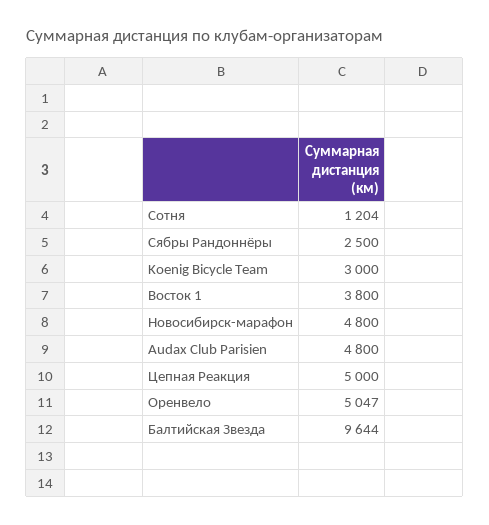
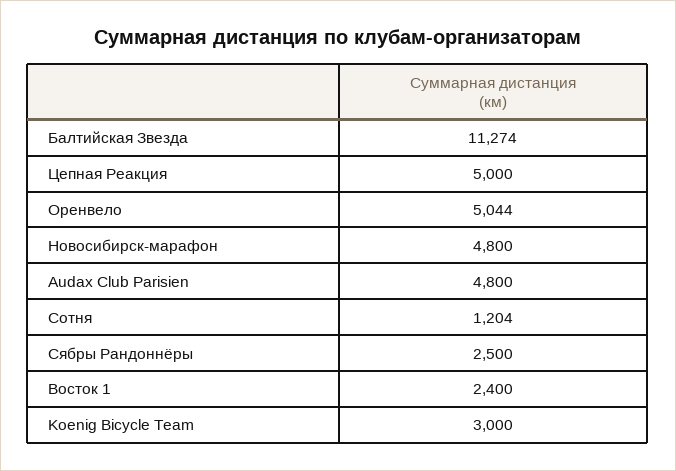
Восток 1: 3800 -> 2400
Оренвело: 5047 -> 5044
Балтийская Звезда: 9644 -> 11274

